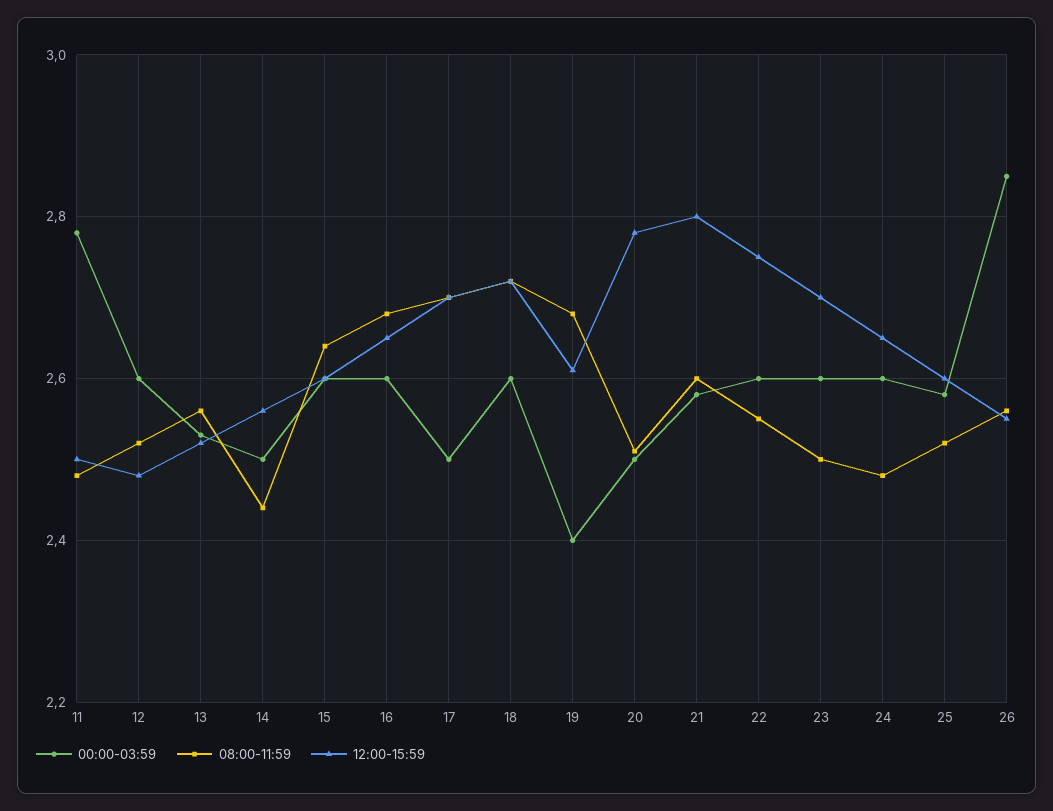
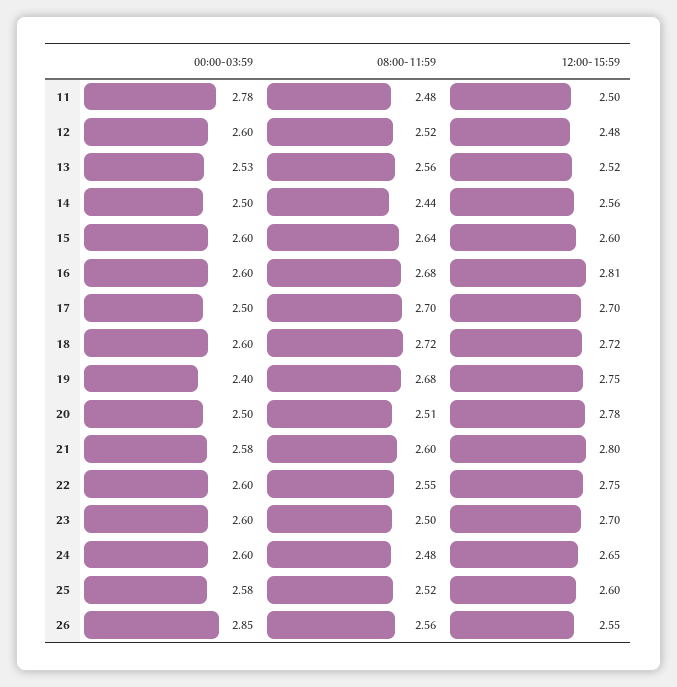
12:00-15:59, 16: 2.65 -> 2.81
12:00-15:59, 19: 2.6 -> 2.75

